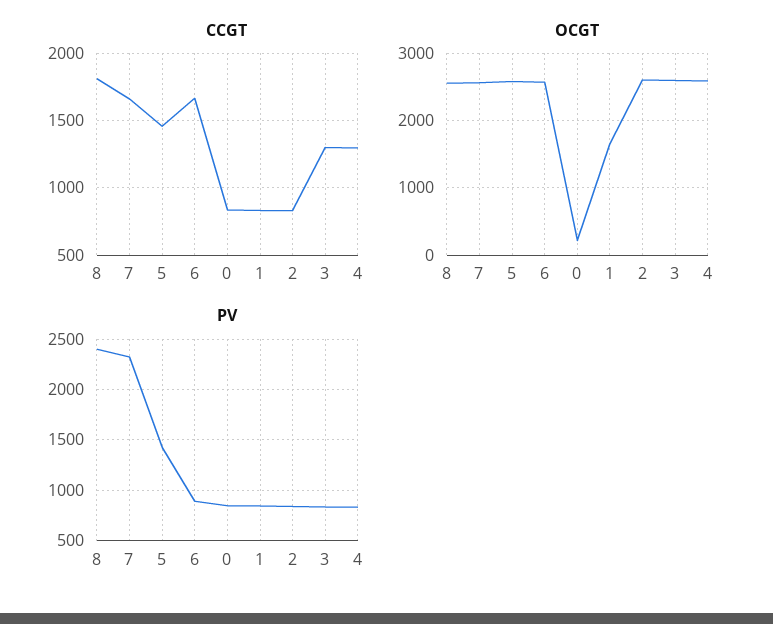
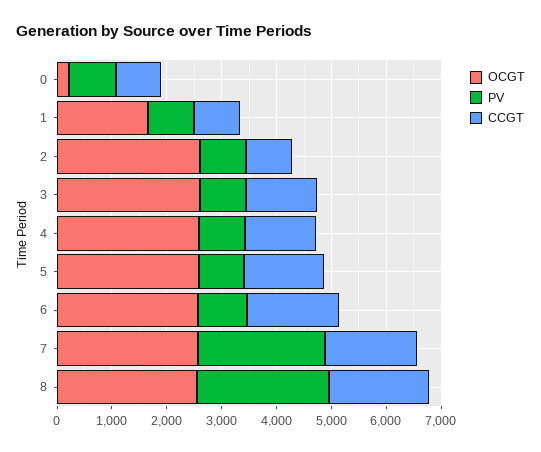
PV, 5: 1400 -> 800

